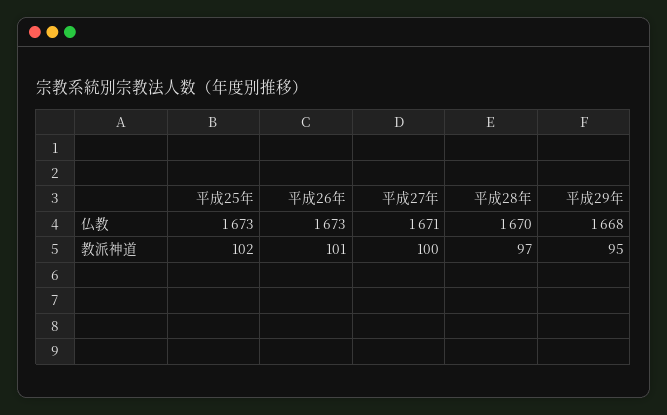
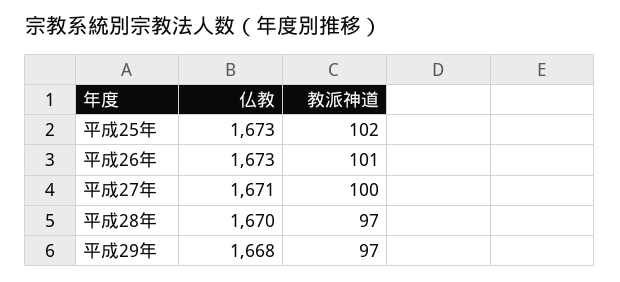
平成29年, 教派神道: 95 -> 97

